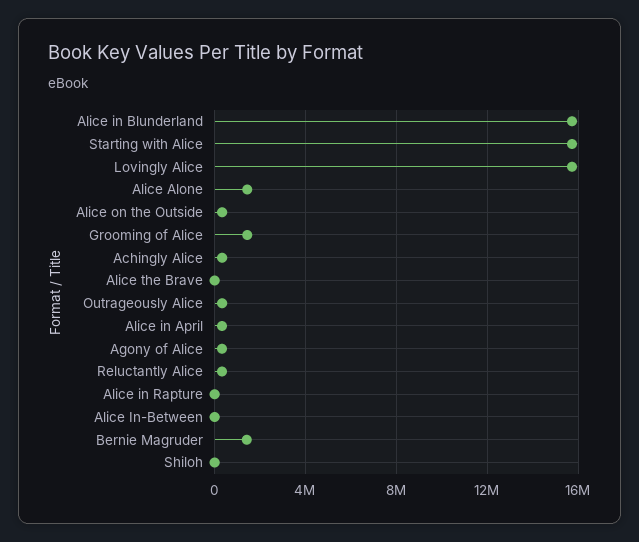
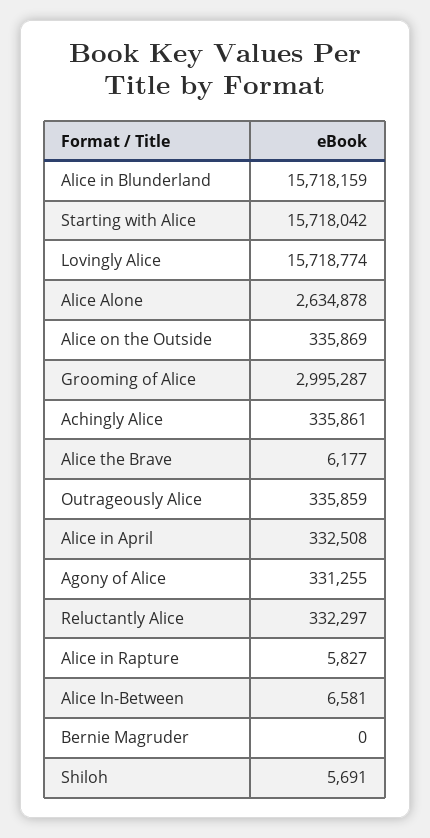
Alice Alone: 1500000 -> 2634878
Grooming of Alice: 1500000 -> 2995287
Bernie Magruder: 1500000 -> 0

